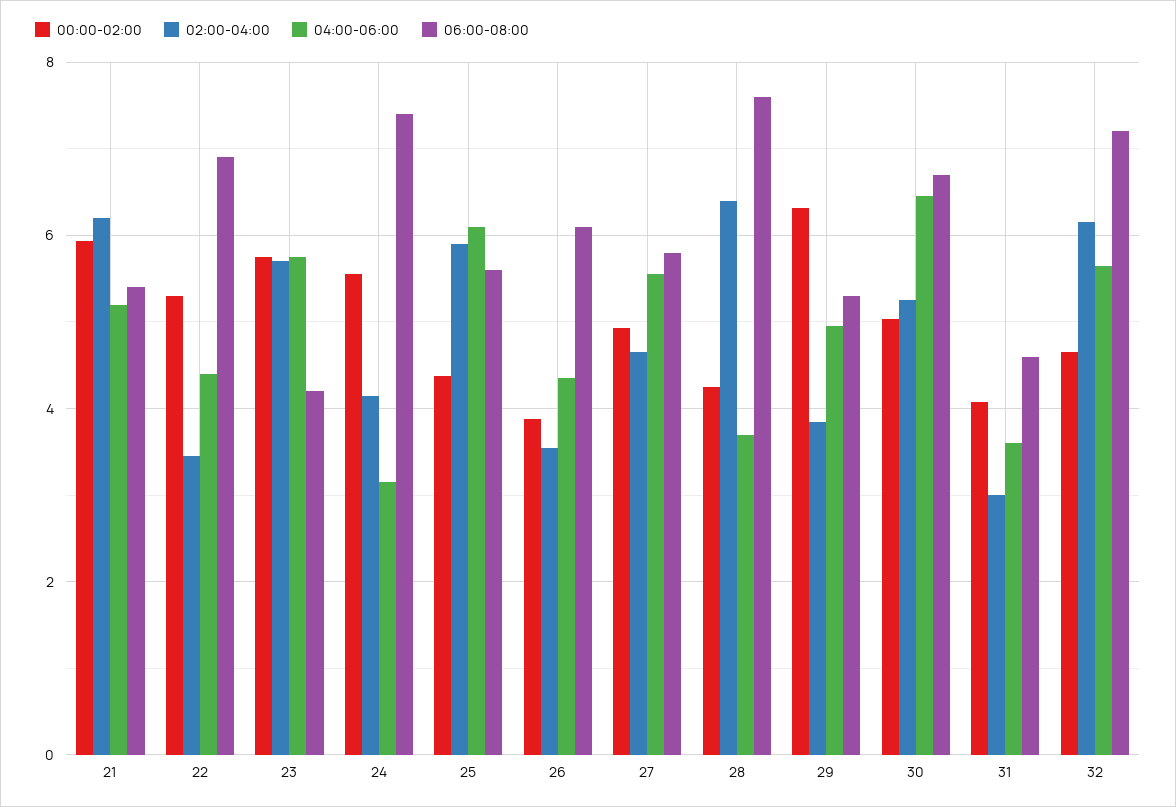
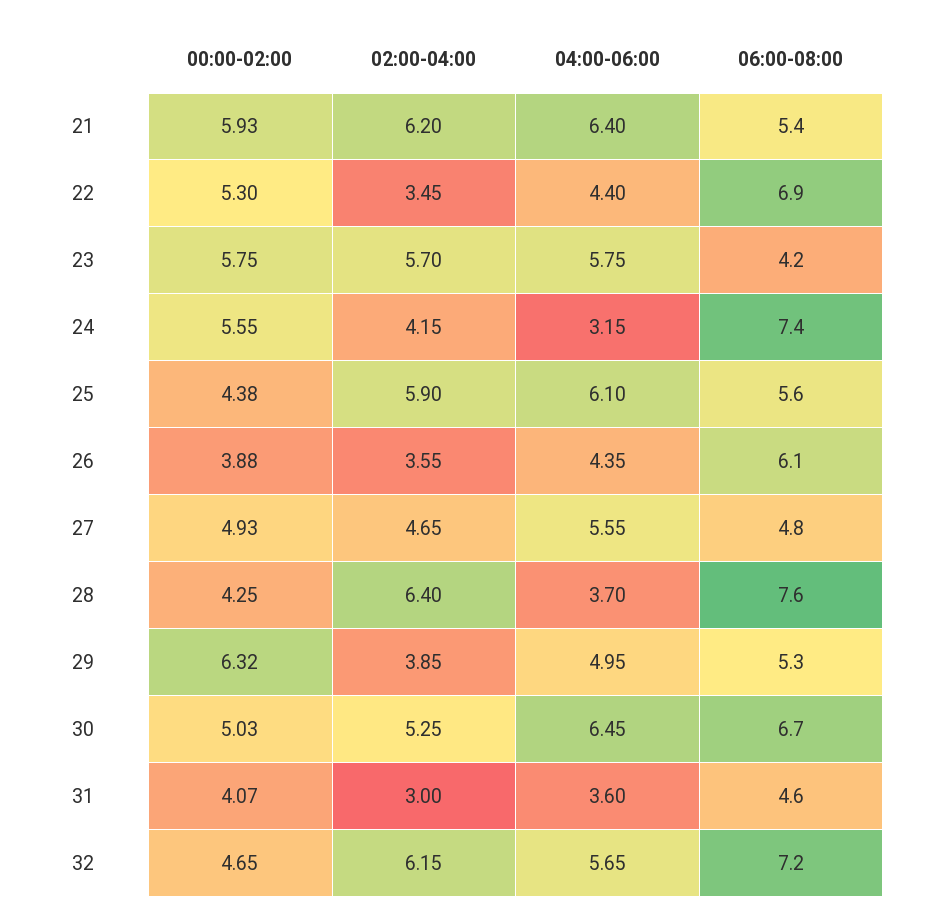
04:00-06:00, 21: 5.2 -> 6.4
06:00-08:00, 27: 5.8 -> 4.8

